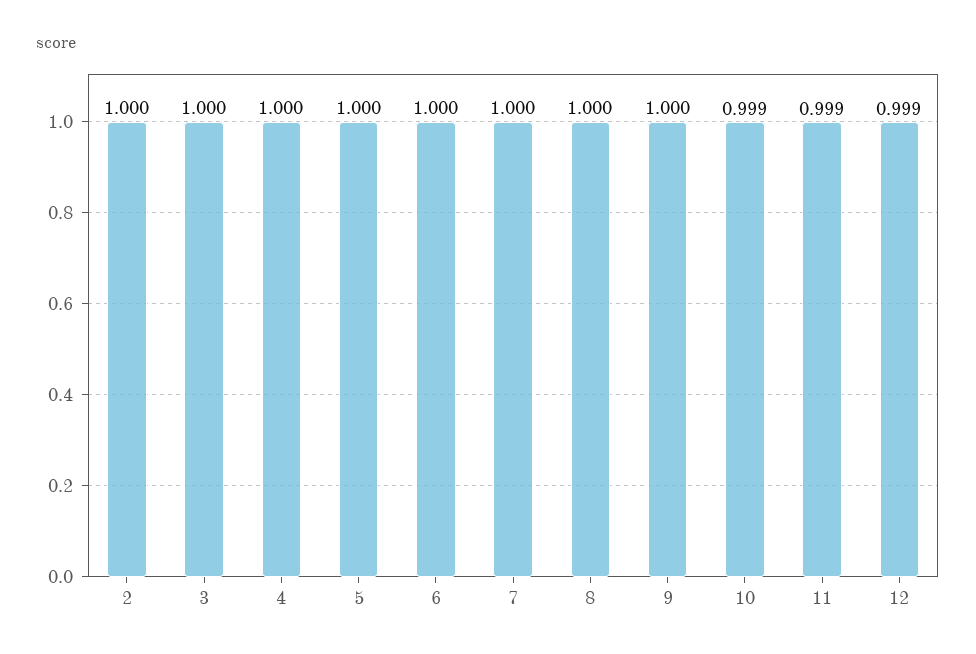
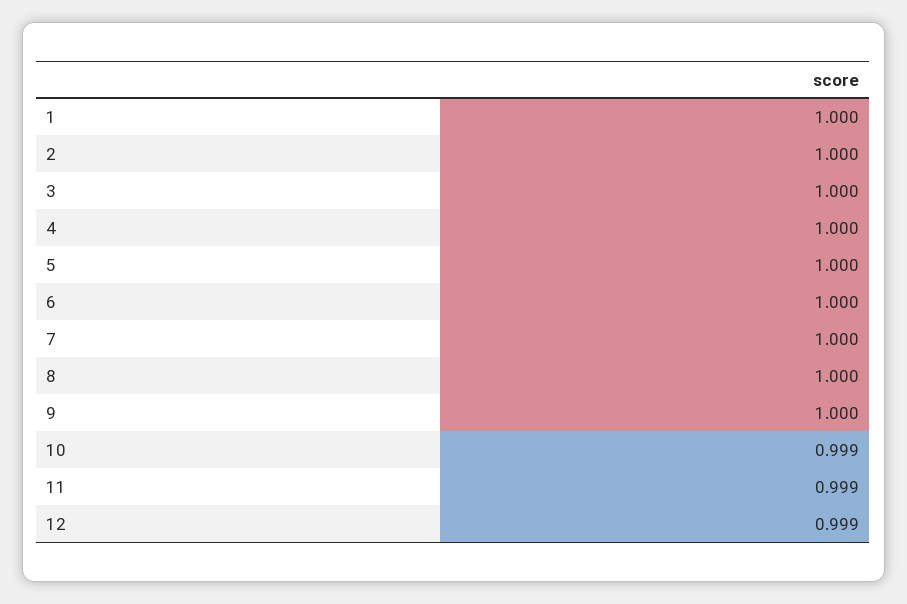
1: none -> 1

